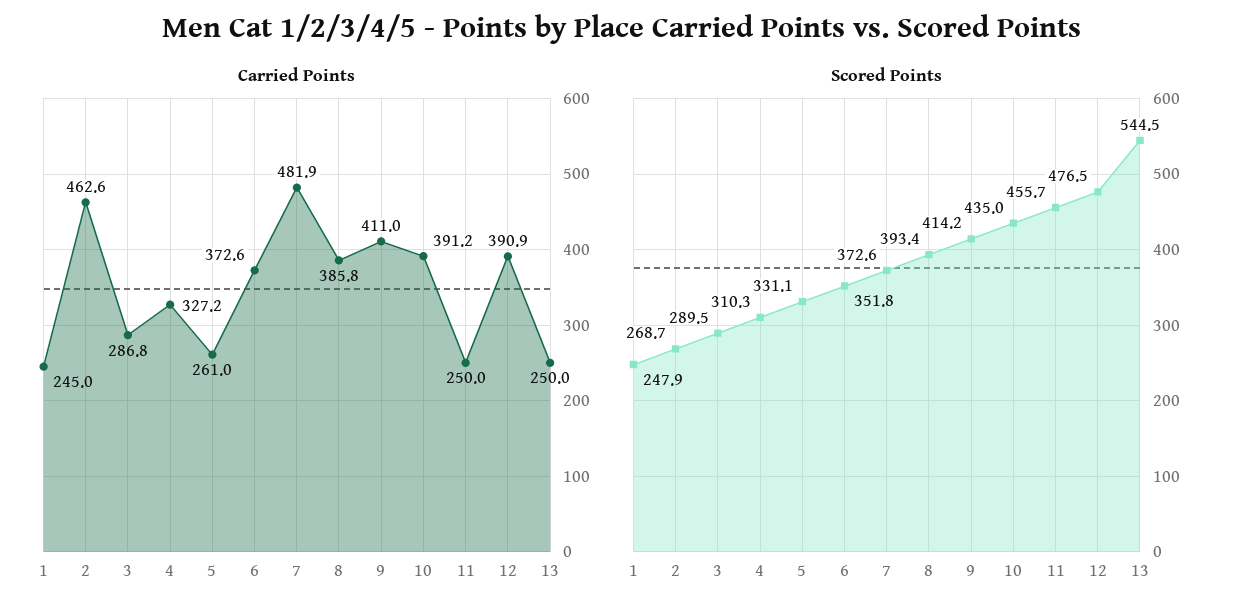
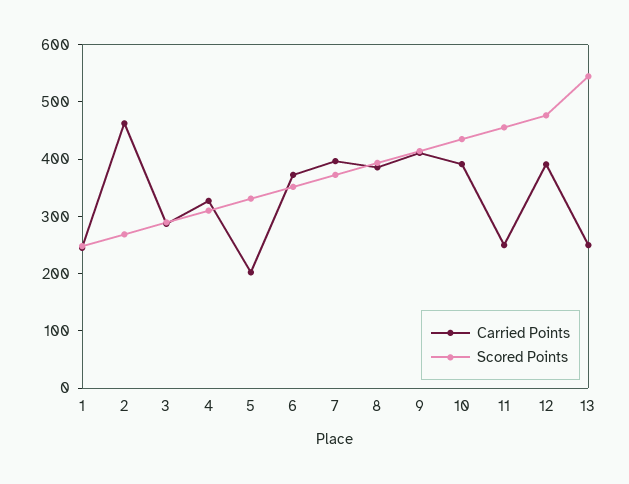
Carried Points, 5: 261 -> 200
Carried Points, 7: 481.9 -> 400

